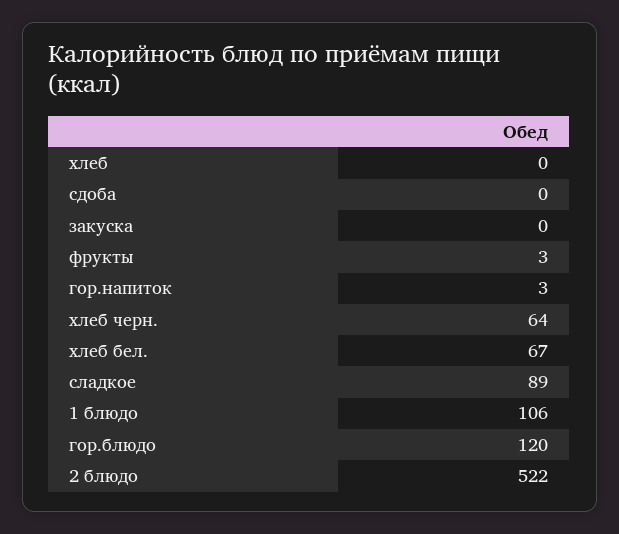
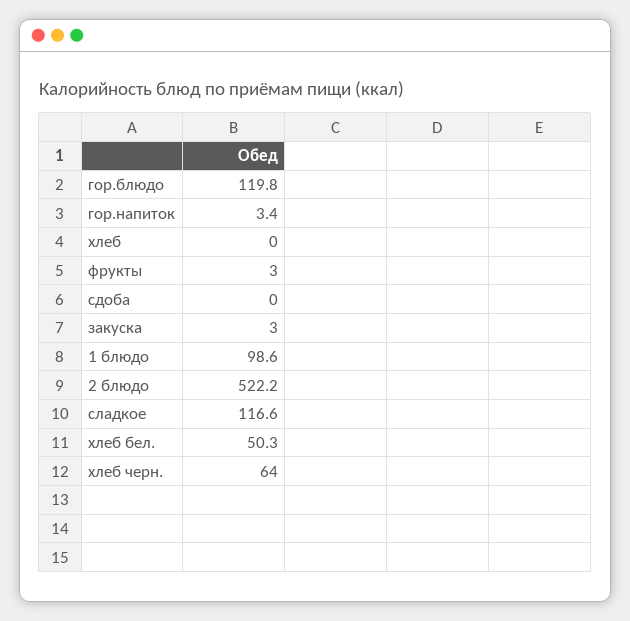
закуска: 0 -> 3
хлеб бел.: 67 -> 50.3
сладкое: 89 -> 116.6
1 блюдо: 106 -> 98.6

